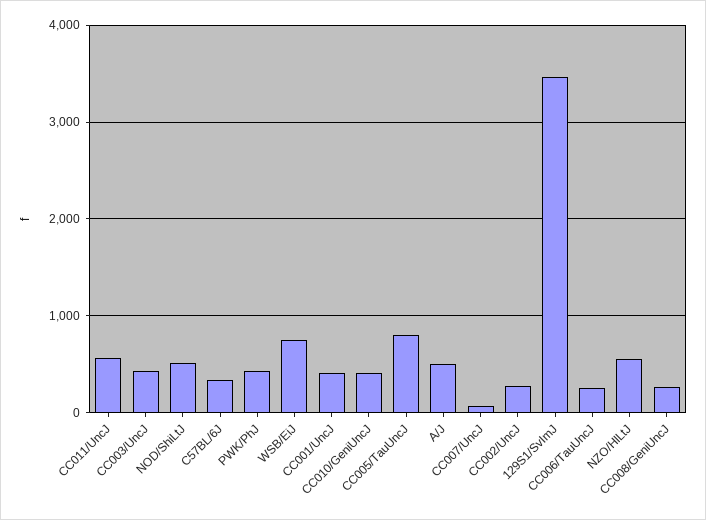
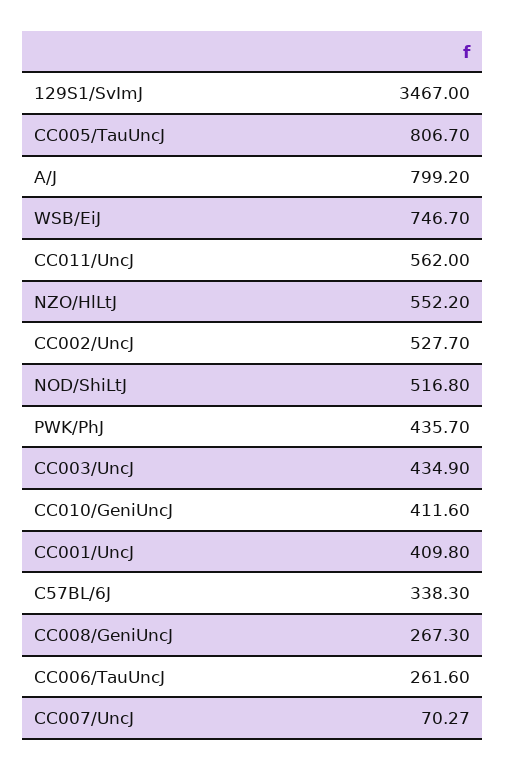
A/J: 500 -> 799.2
CC002/UncJ: 300 -> 527.7

